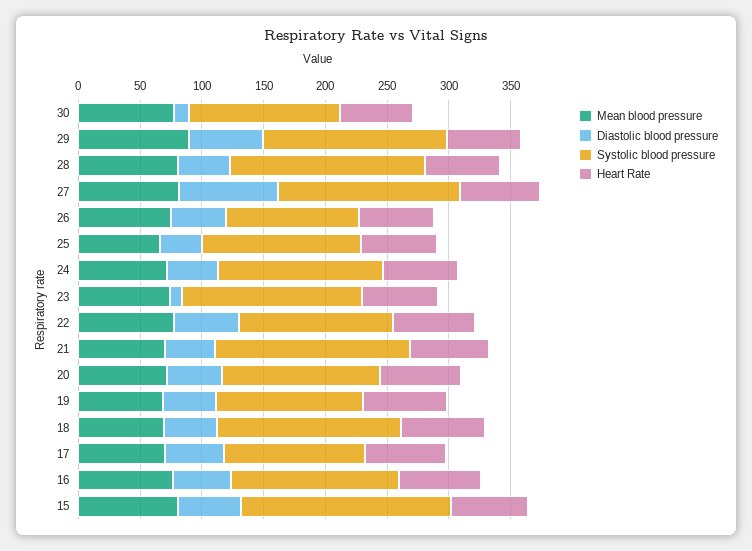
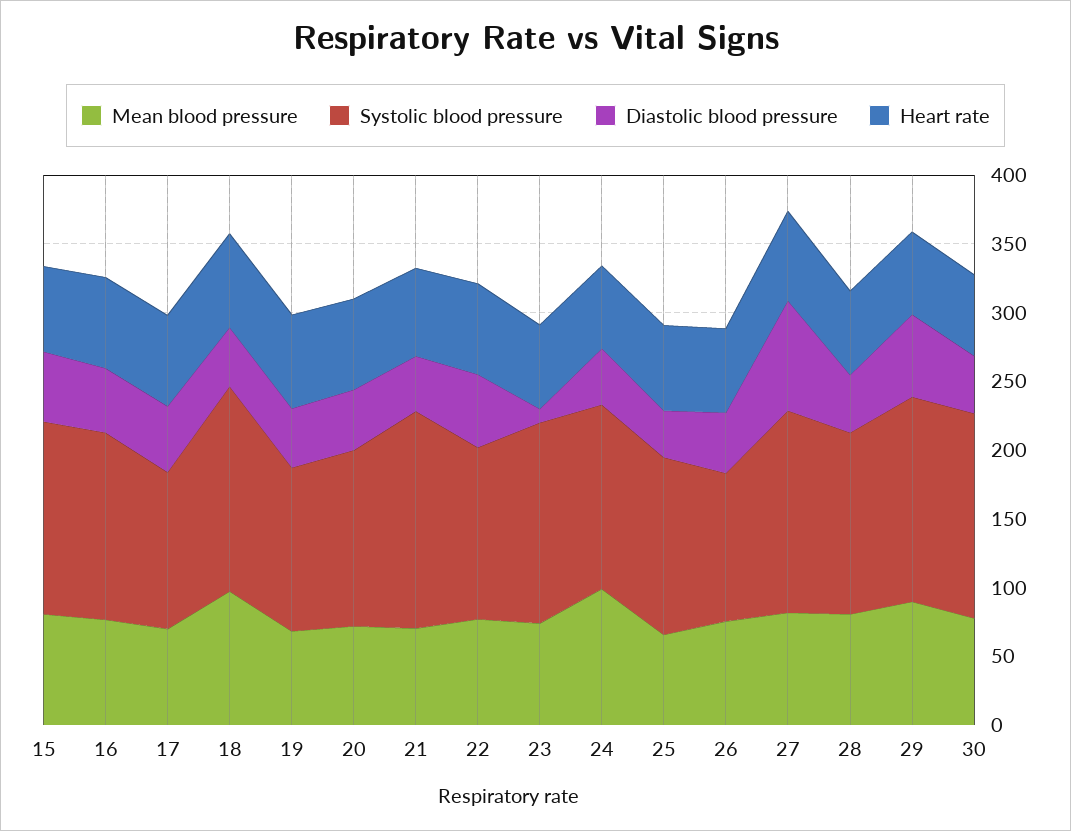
Diastolic blood pressure, 30: 10 -> 40
Systolic blood pressure, 30: 120 -> 150
Systolic blood pressure, 28: 160 -> 130
Mean blood pressure, 24: 70 -> 100
Mean blood pressure, 18: 70 -> 100
Systolic blood pressure, 15: 170 -> 140

